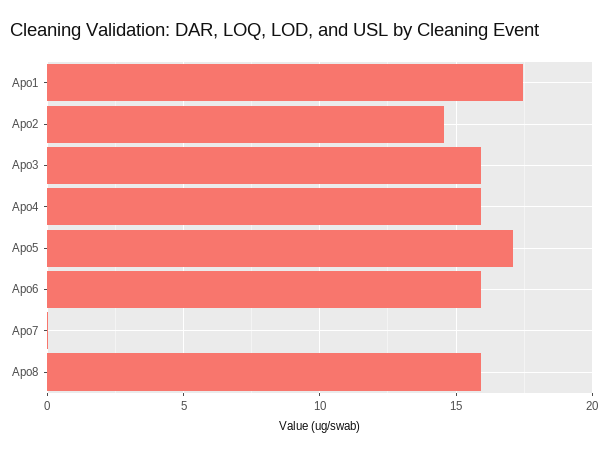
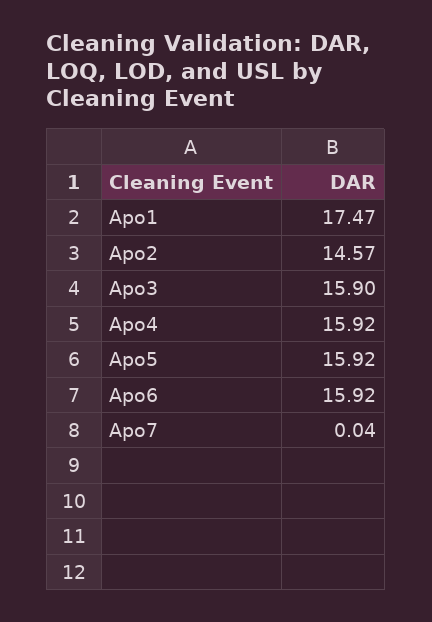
Apo5: 17 -> 15.92
Apo8: 16 -> none

